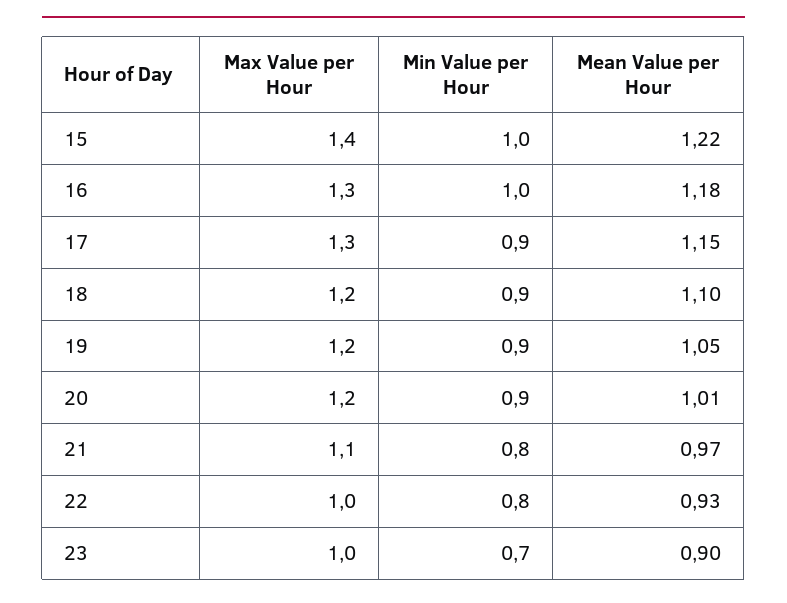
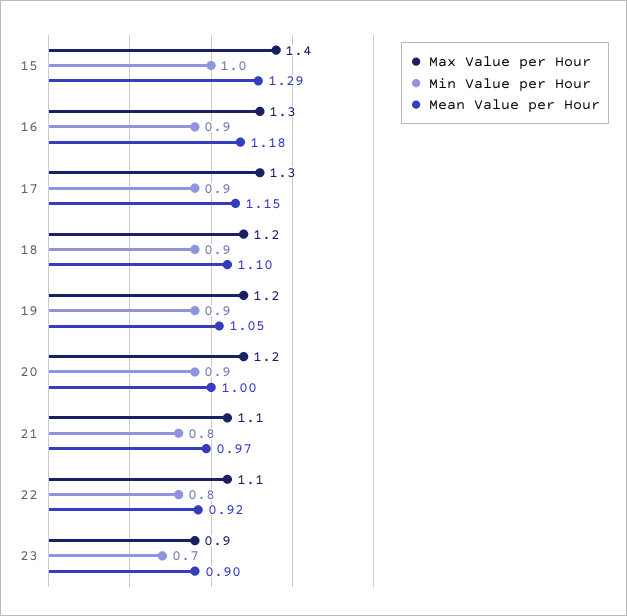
Mean Value per Hour, 15: 1.22 -> 1.29
Min Value per Hour, 16: 1 -> 0.9
Mean Value per Hour, 20: 1.01 -> 1
Max Value per Hour, 22: 1 -> 1.1
Mean Value per Hour, 22: 0.93 -> 0.92
Max Value per Hour, 23: 1 -> 0.9

